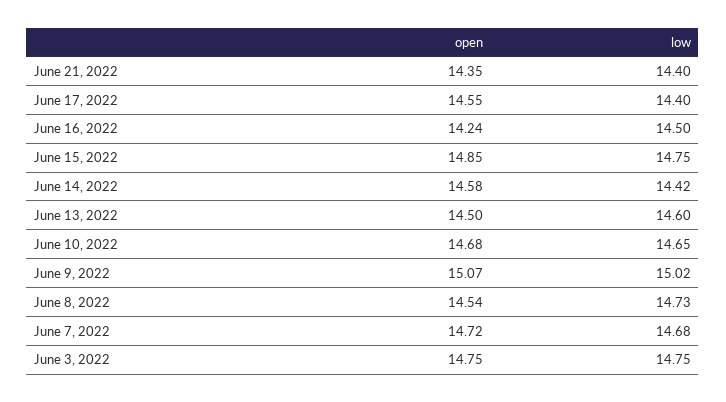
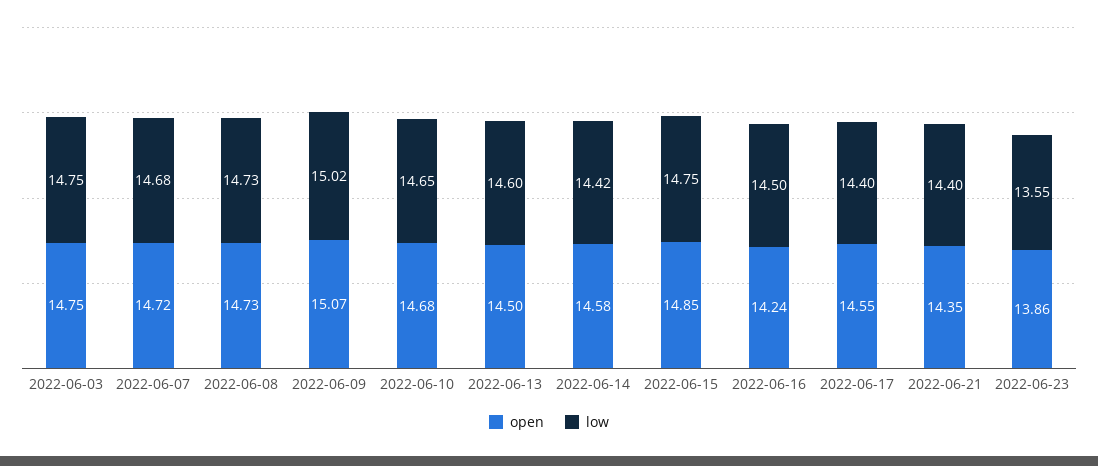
open, June 8, 2022: 14.54 -> 14.73
open, 2022-06-23: none -> 13.86
low, 2022-06-23: none -> 13.55

